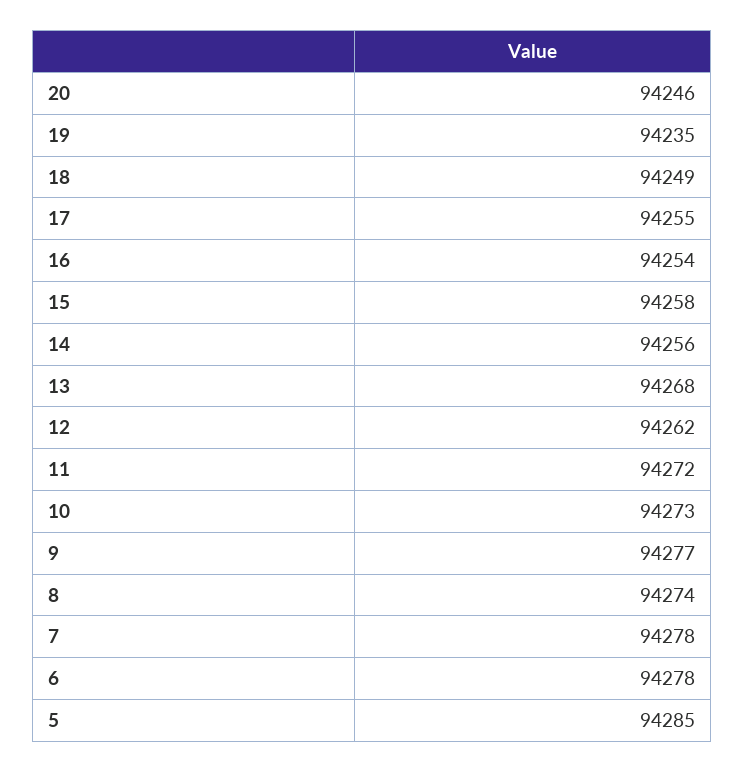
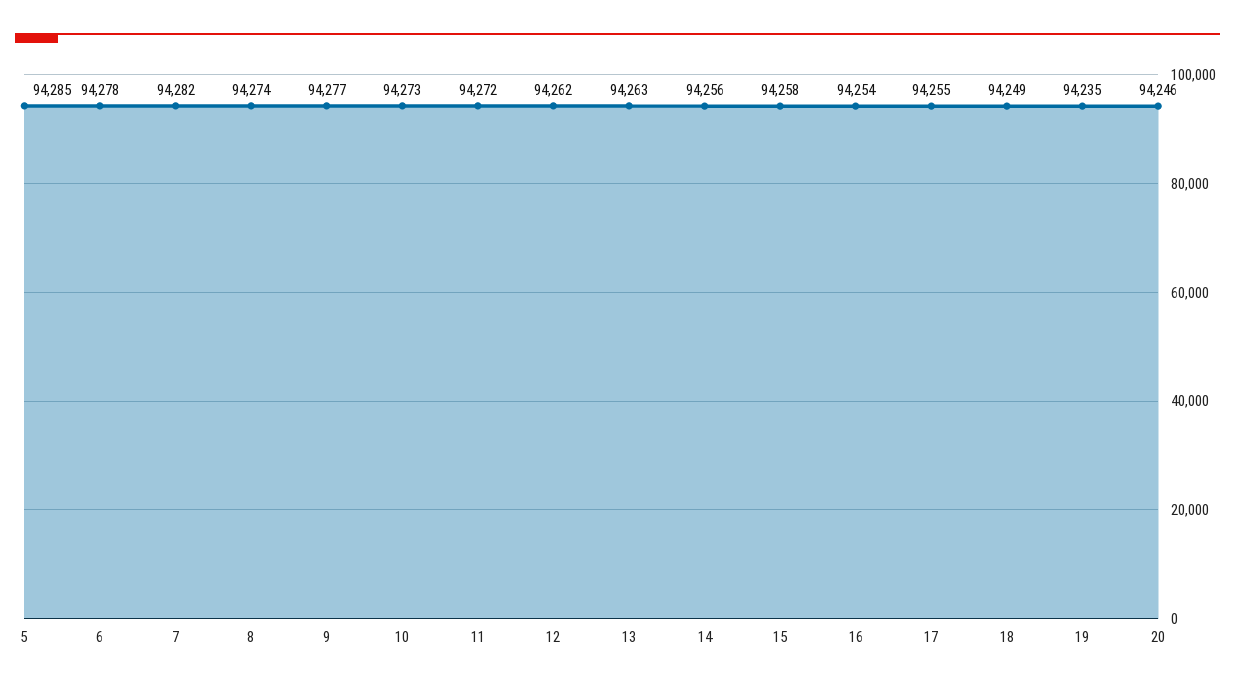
13: 94268 -> 94263
7: 94278 -> 94282

